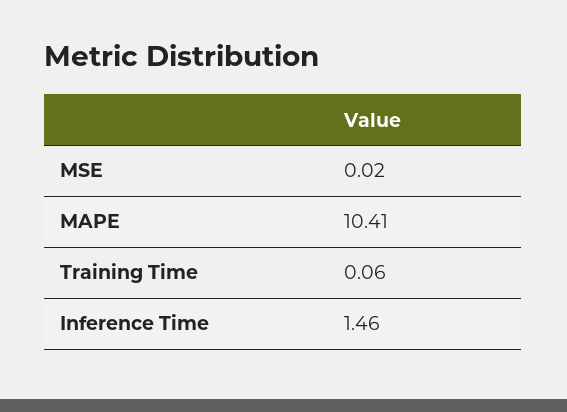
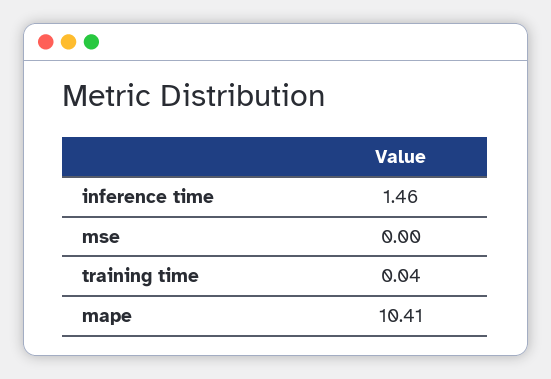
MSE: 0.02 -> 0
Training Time: 0.06 -> 0.04

